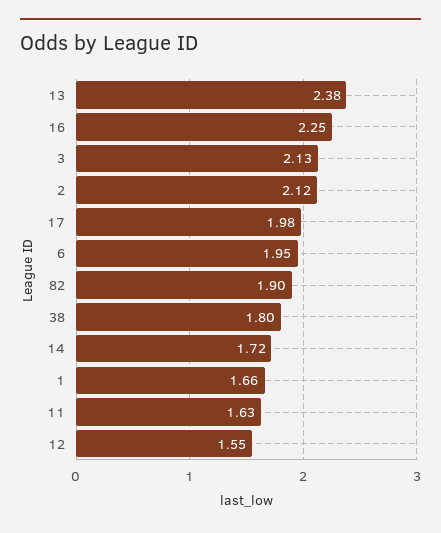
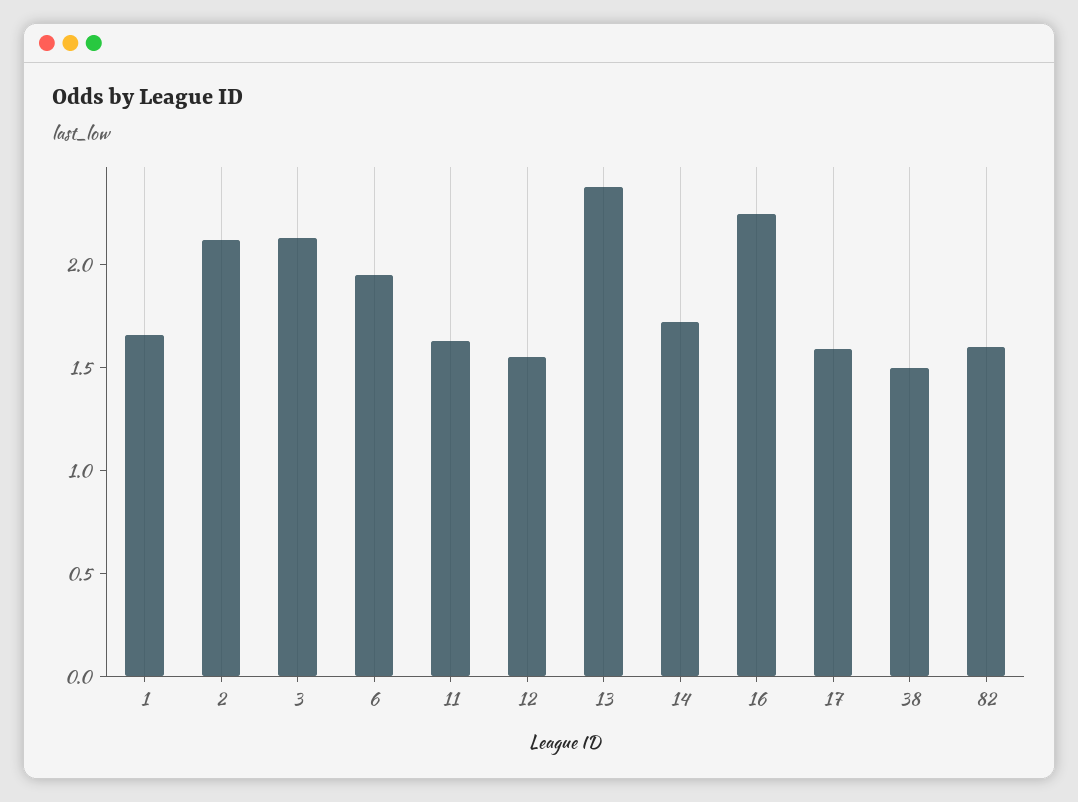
17: 1.98 -> 1.6
82: 1.9 -> 1.6
38: 1.8 -> 1.5

